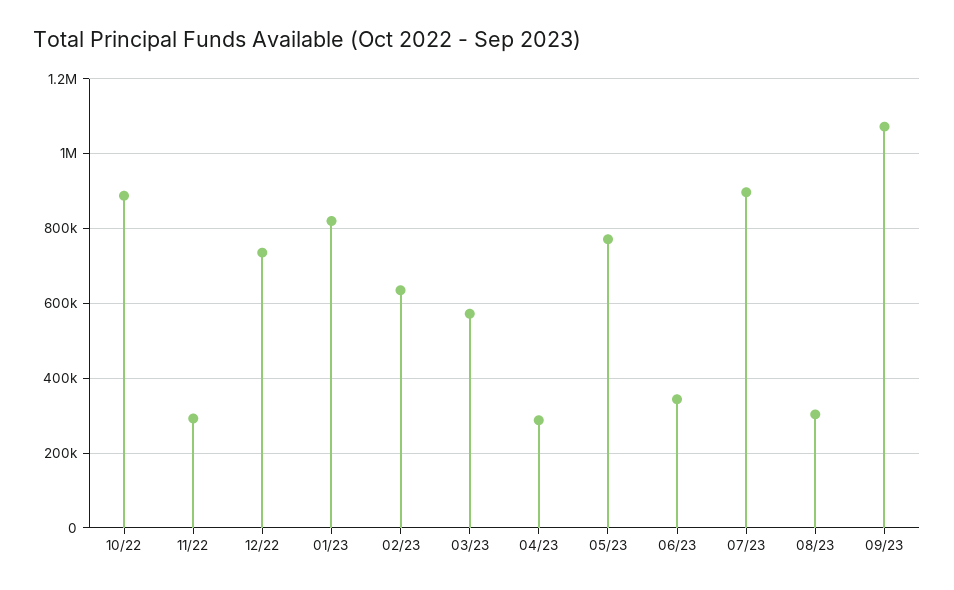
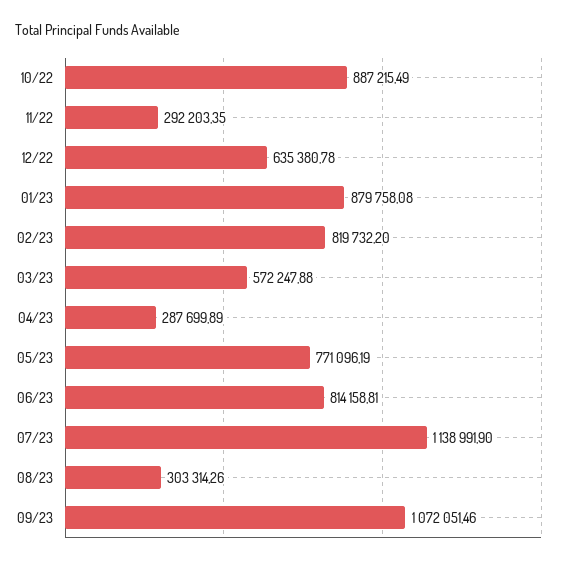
12/22: 740000 -> 635380.78
01/23: 820000 -> 879758.08
02/23: 640000 -> 819732.2
06/23: 340000 -> 814158.81
07/23: 900000 -> 1138991.9

